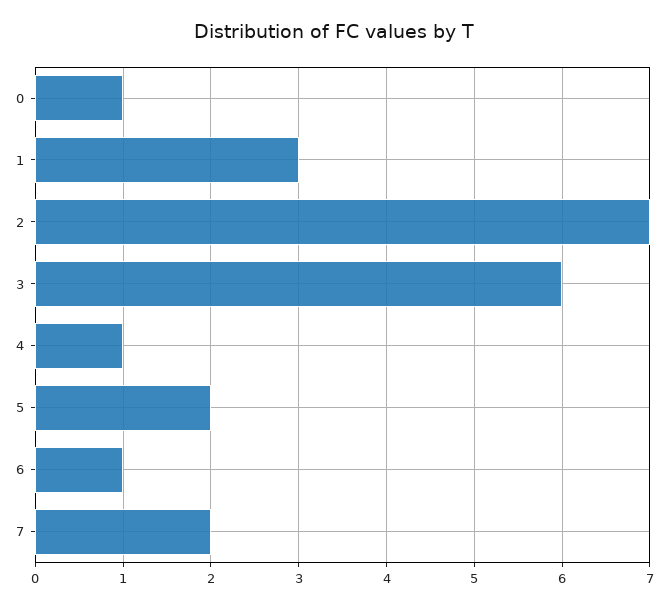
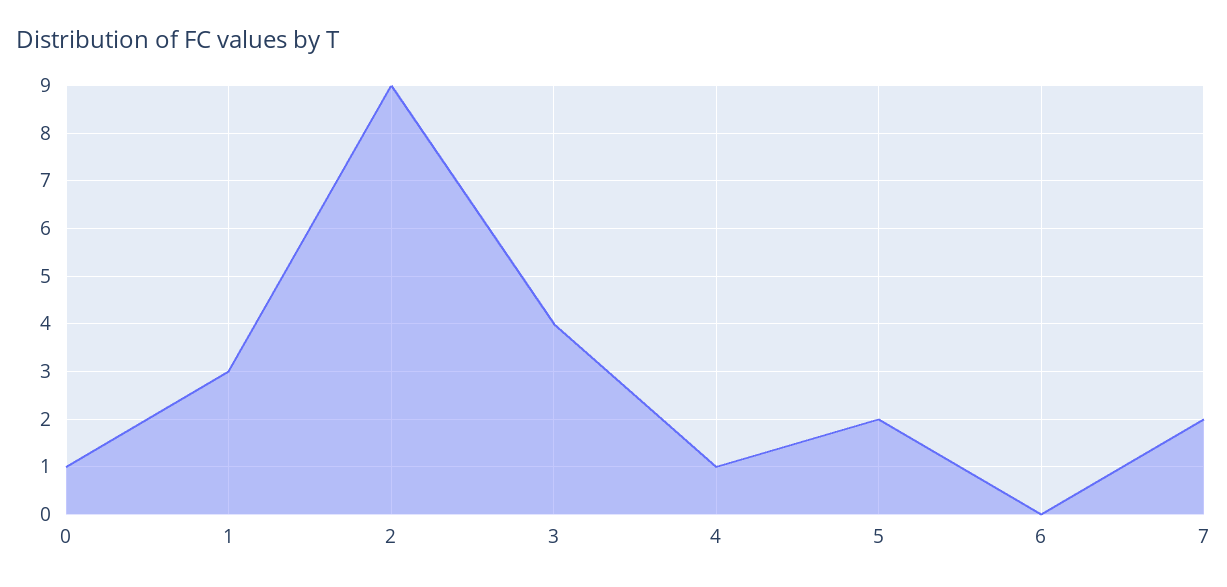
2: 7 -> 9
3: 6 -> 4
6: 1 -> 0

